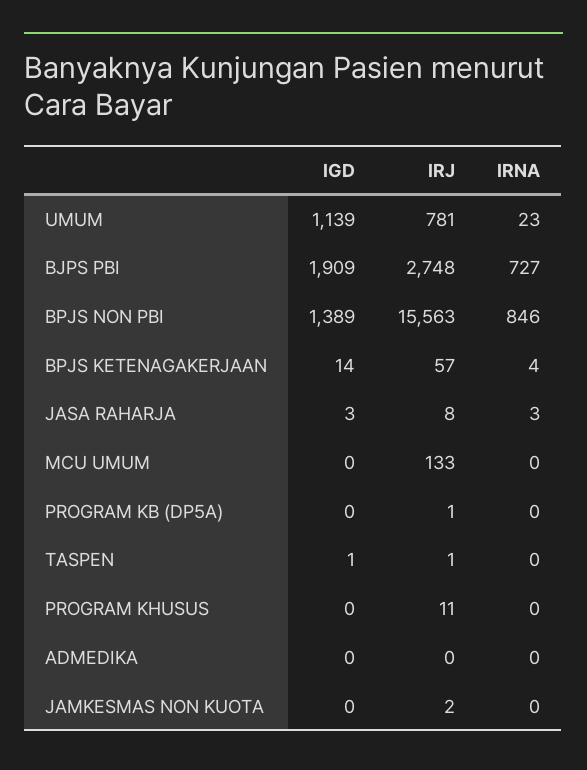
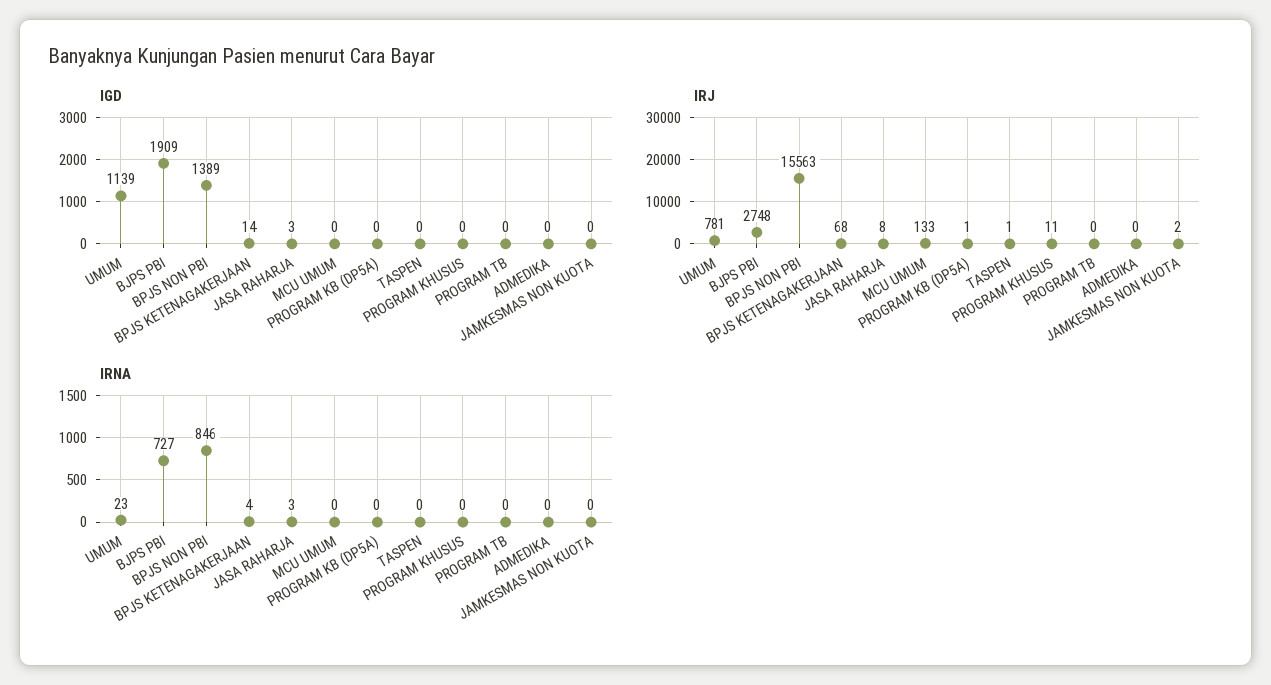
IRJ, BPJS KETENAGAKERJAAN: 57 -> 68
IGD, TASPEN: 1 -> 0
IGD, PROGRAM TB: none -> 0
IRJ, PROGRAM TB: none -> 0
IRNA, PROGRAM TB: none -> 0

